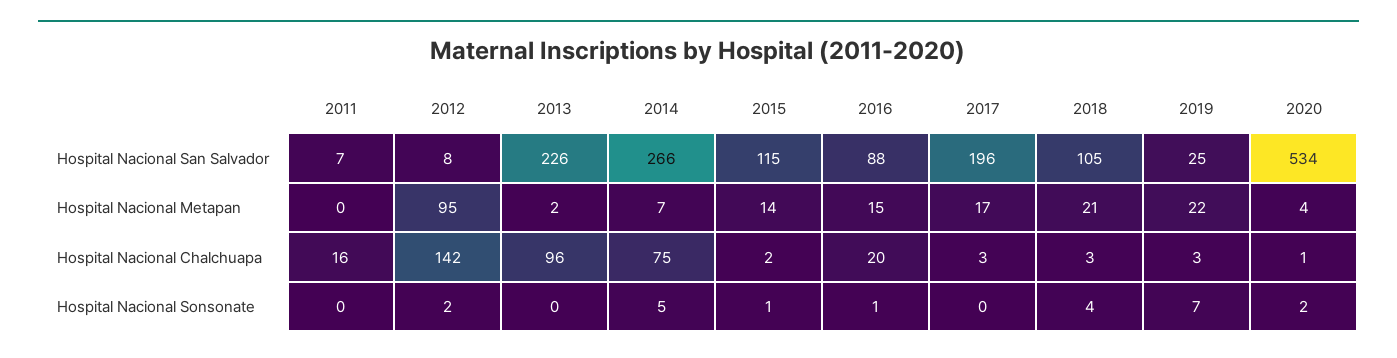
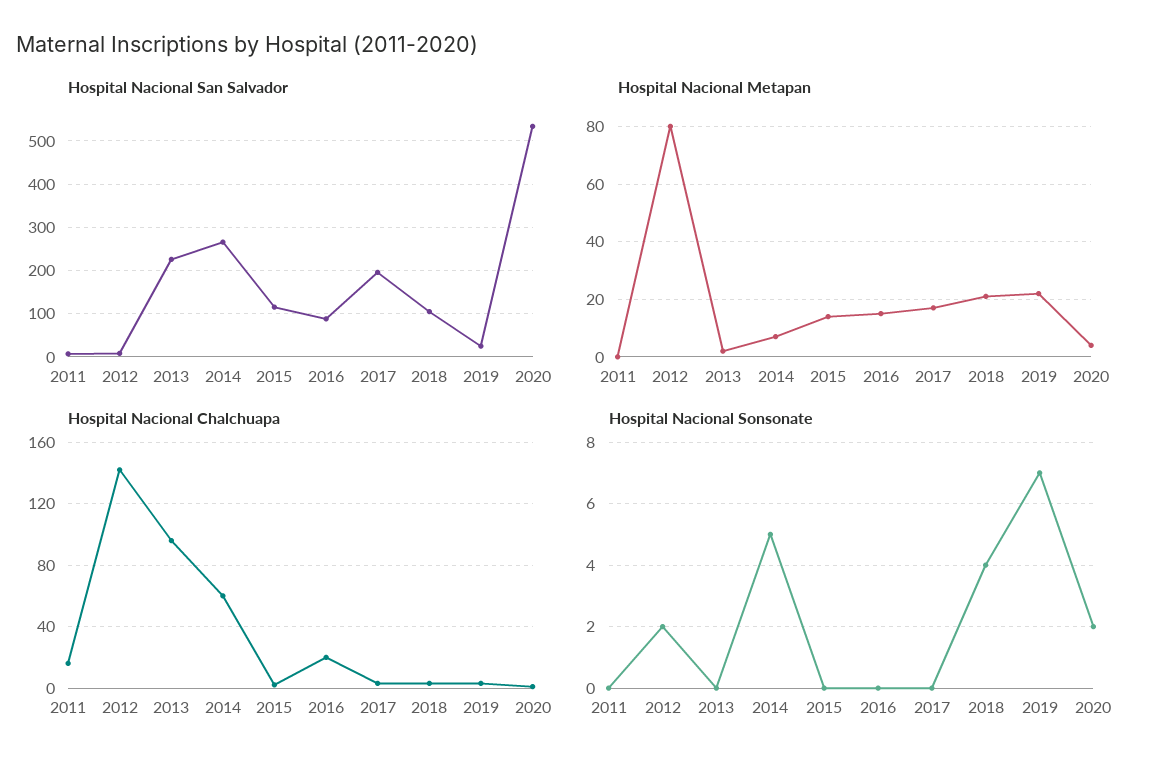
Hospital Nacional Metapan, 2012: 95 -> 80
Hospital Nacional Chalchuapa, 2014: 75 -> 60
Hospital Nacional Sonsonate, 2015: 1 -> 0
Hospital Nacional Sonsonate, 2016: 1 -> 0

